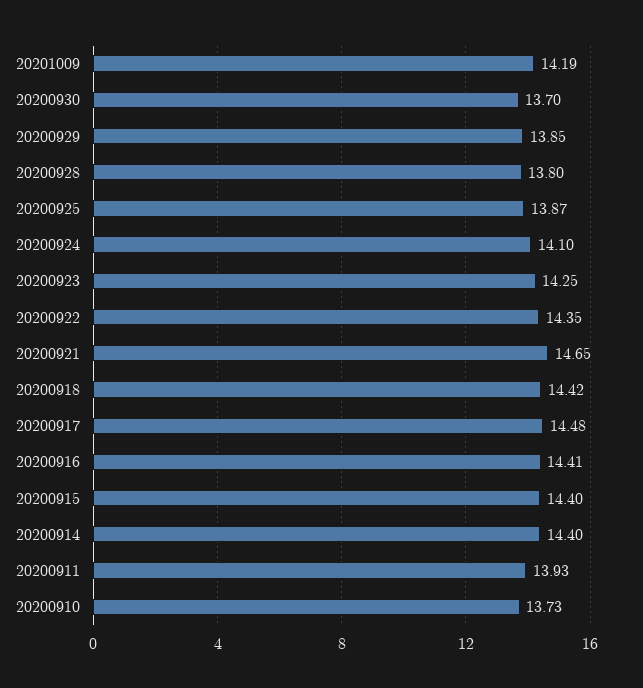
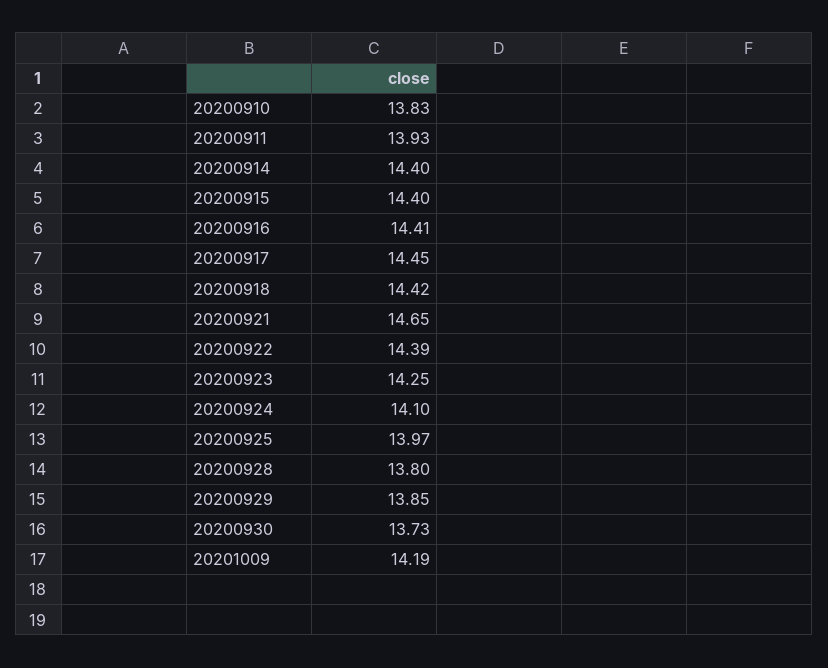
20200930: 13.7 -> 13.73
20200925: 13.87 -> 13.97
20200922: 14.35 -> 14.39
20200917: 14.48 -> 14.45
20200910: 13.73 -> 13.83

